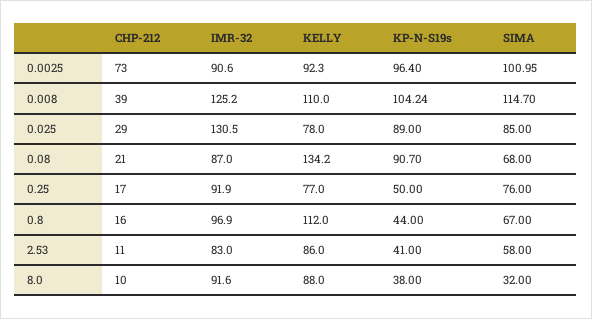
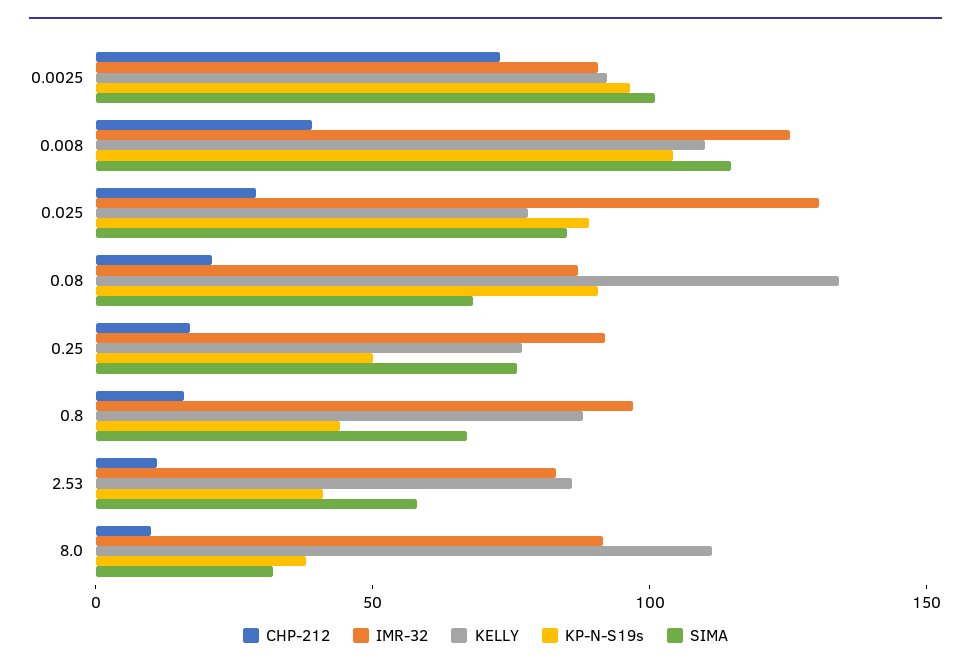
KELLY, 0.8: 112 -> 90
KELLY, 8.0: 88 -> 110

